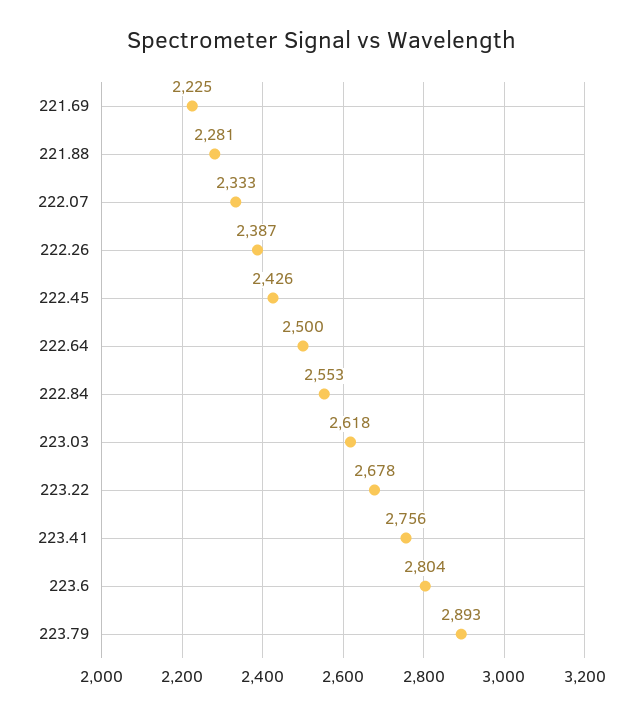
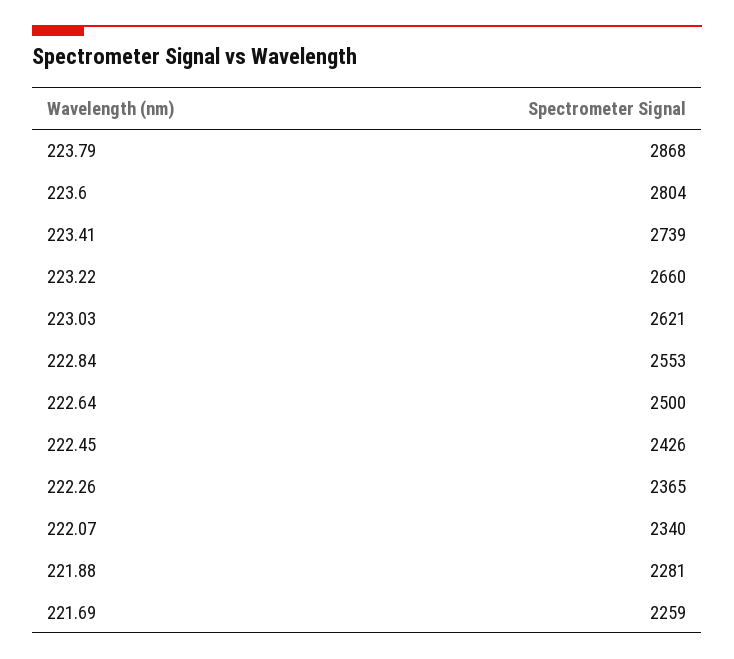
221.69: 2225 -> 2259
222.07: 2333 -> 2340
222.26: 2387 -> 2365
223.03: 2618 -> 2621
223.22: 2678 -> 2660
223.41: 2756 -> 2739
223.79: 2893 -> 2868

